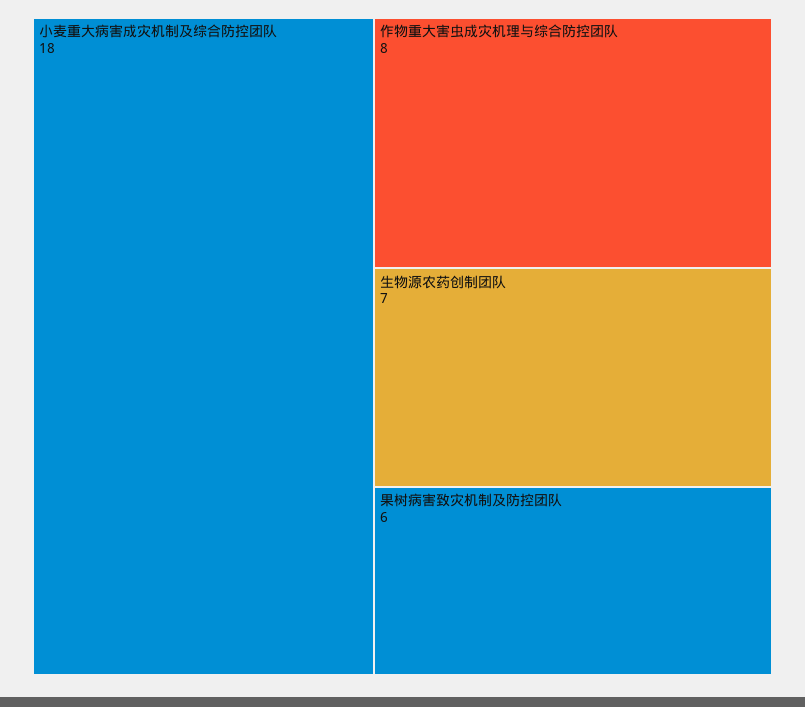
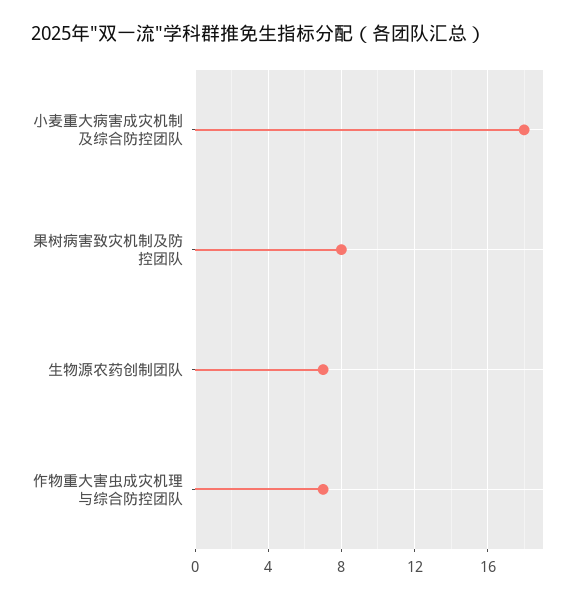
作物重大害虫成灾机理与综合防控团队: 8 -> 7
果树病害致灾机制及防控团队: 6 -> 8

